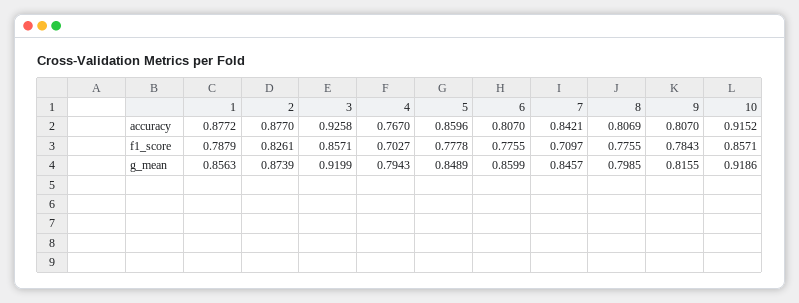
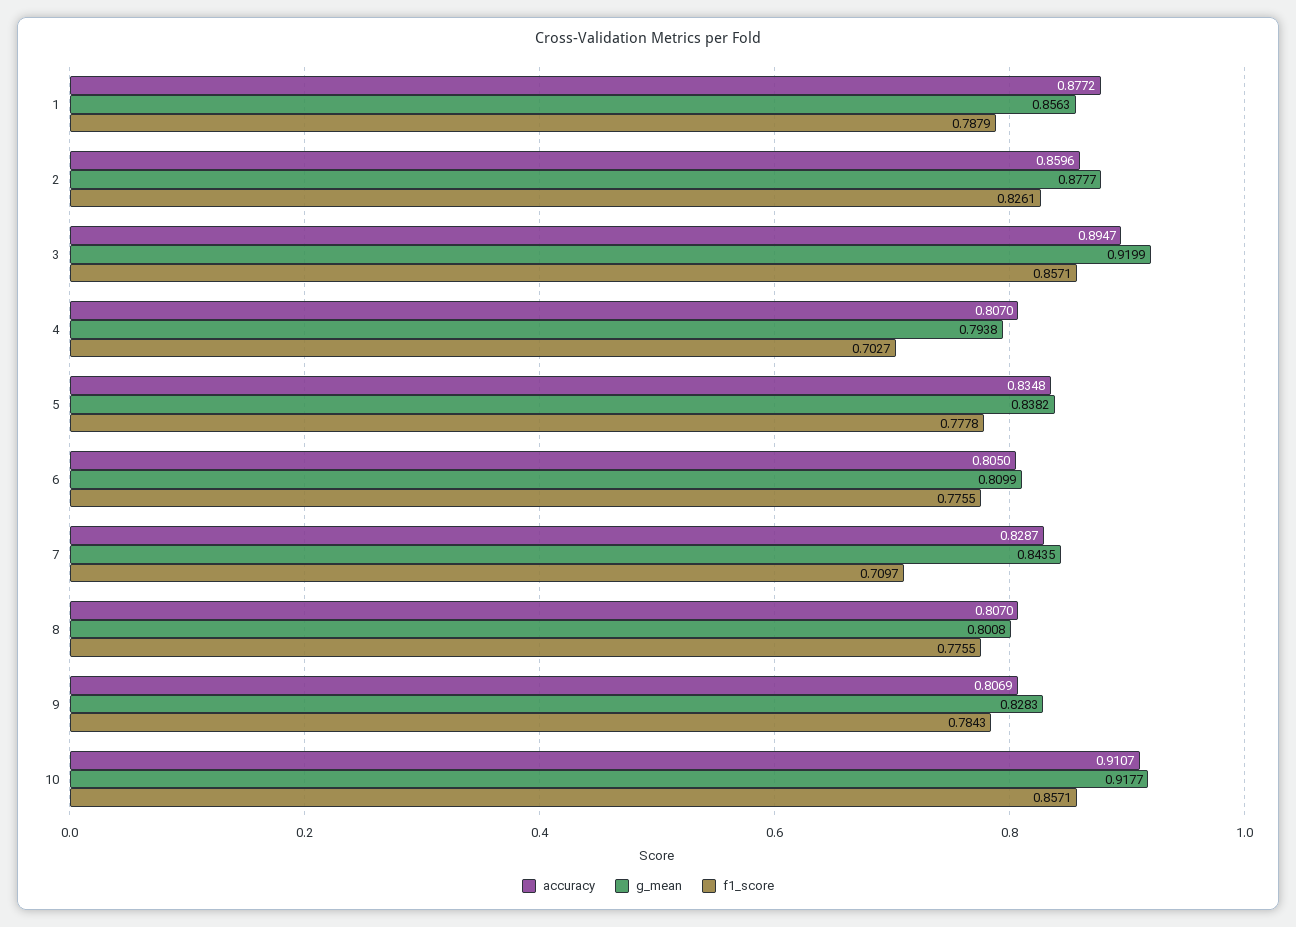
accuracy, 2: 0.877 -> 0.8596
accuracy, 3: 0.9258 -> 0.8947
accuracy, 4: 0.767 -> 0.807
accuracy, 5: 0.8596 -> 0.8348
accuracy, 6: 0.807 -> 0.805
accuracy, 7: 0.8421 -> 0.8287
accuracy, 8: 0.8069 -> 0.807
accuracy, 9: 0.807 -> 0.8069
accuracy, 10: 0.9152 -> 0.9107
g_mean, 2: 0.8739 -> 0.8777
g_mean, 4: 0.7943 -> 0.7938
g_mean, 5: 0.8489 -> 0.8382
g_mean, 6: 0.8599 -> 0.8099
g_mean, 7: 0.8457 -> 0.8435
g_mean, 8: 0.7985 -> 0.8008
g_mean, 9: 0.8155 -> 0.8283
g_mean, 10: 0.9186 -> 0.9177

